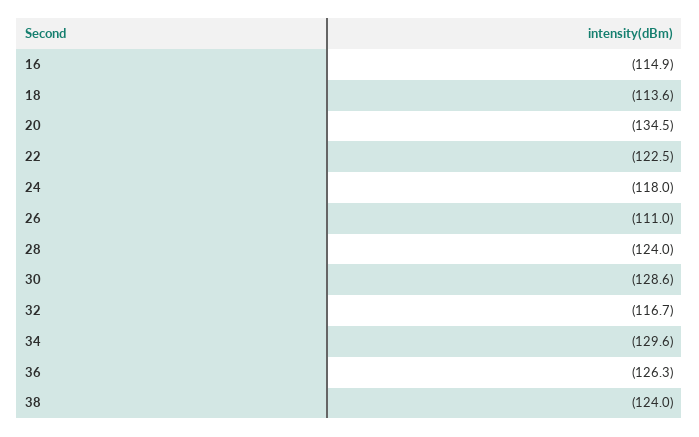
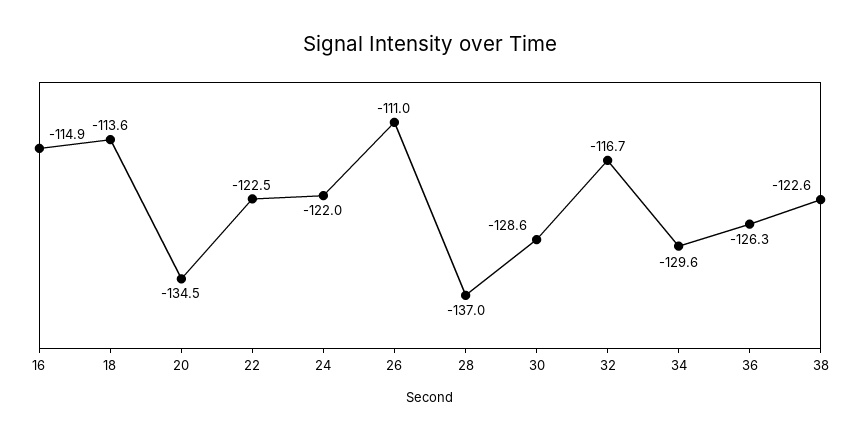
24: -118 -> -122
28: -124 -> -137
38: -124 -> -122.6

